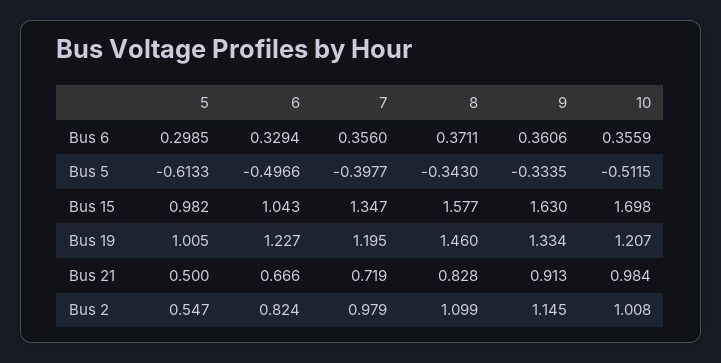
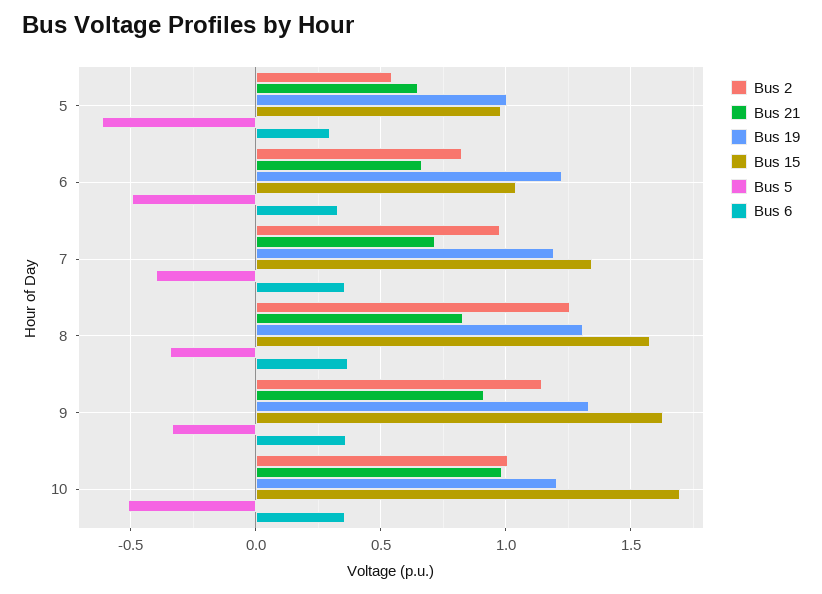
Bus 19, 8: 1.46 -> 1.3
Bus 21, 5: 0.5 -> 0.65
Bus 2, 8: 1.099 -> 1.25

